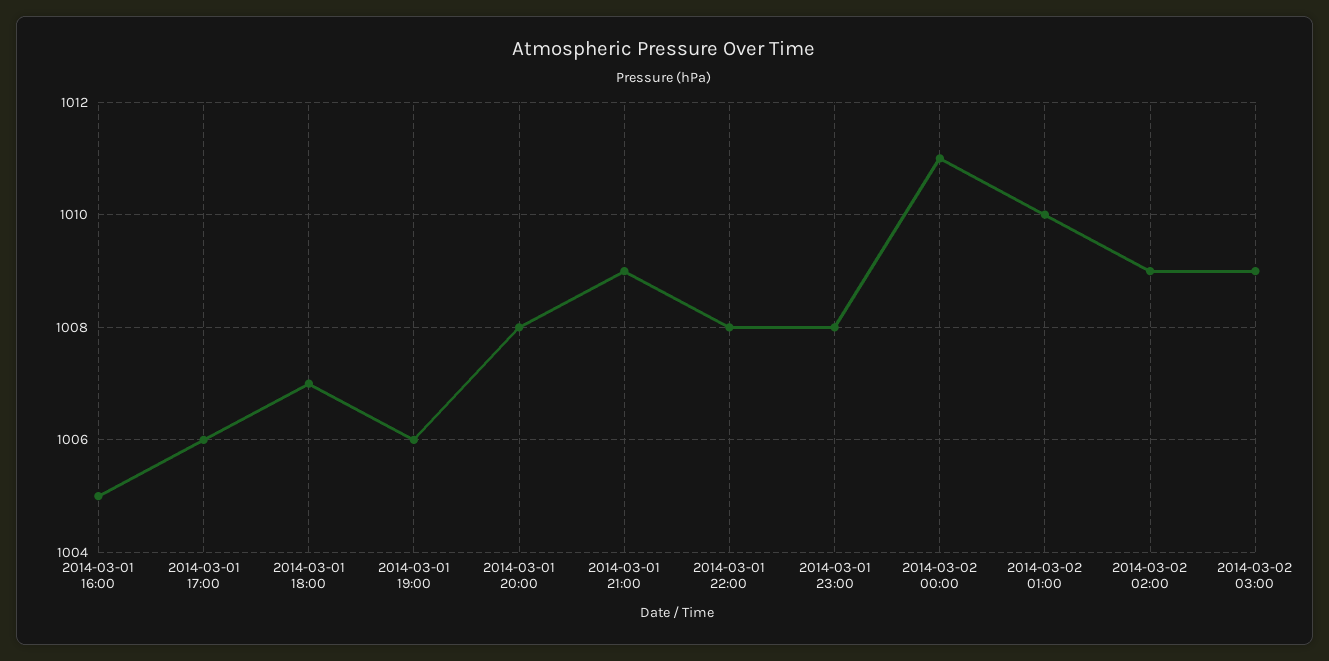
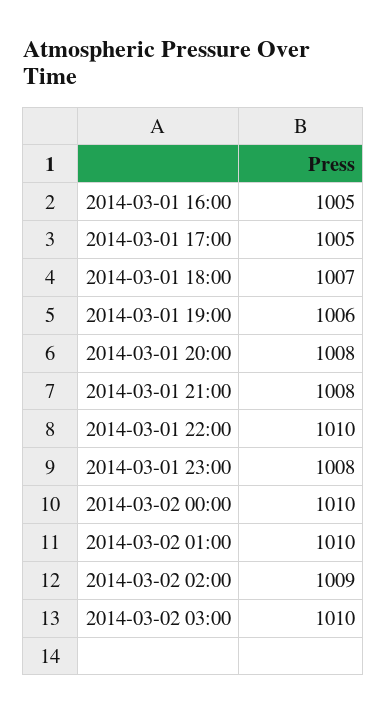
2014-03-01 17:00: 1006 -> 1005
2014-03-01 21:00: 1009 -> 1008
2014-03-01 22:00: 1008 -> 1010
2014-03-02 00:00: 1011 -> 1010
2014-03-02 03:00: 1009 -> 1010

